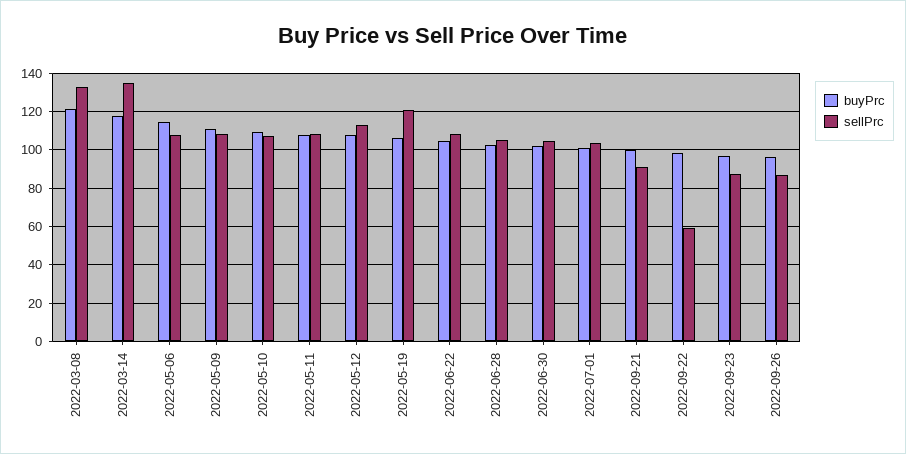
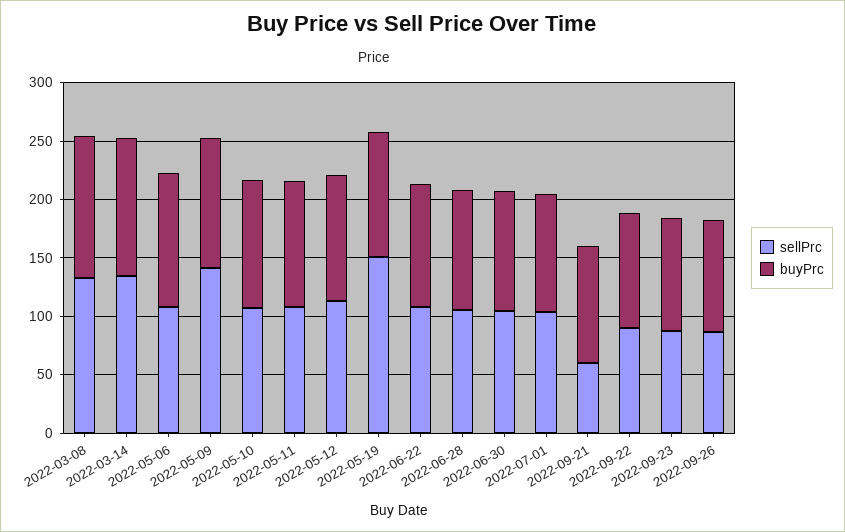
sellPrc, 2022-05-09: 110 -> 140
sellPrc, 2022-05-19: 120 -> 150
sellPrc, 2022-09-21: 90 -> 60
sellPrc, 2022-09-22: 60 -> 90

